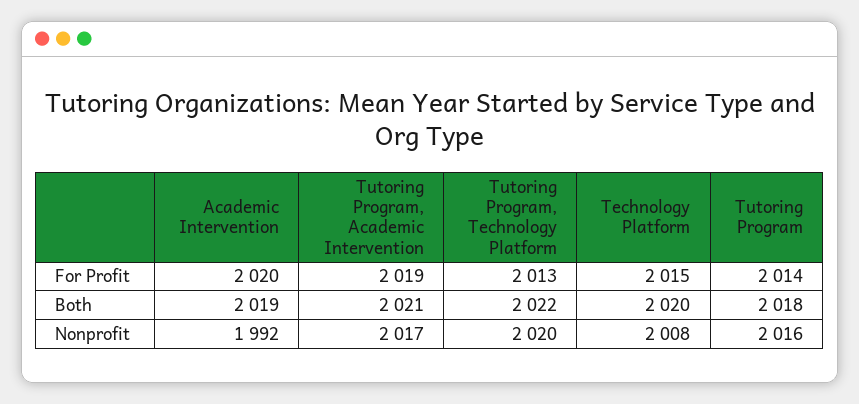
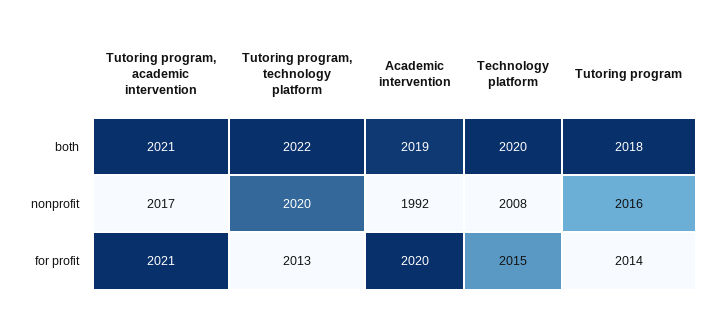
Tutoring Program, Academic Intervention, For Profit: 2019 -> 2021

